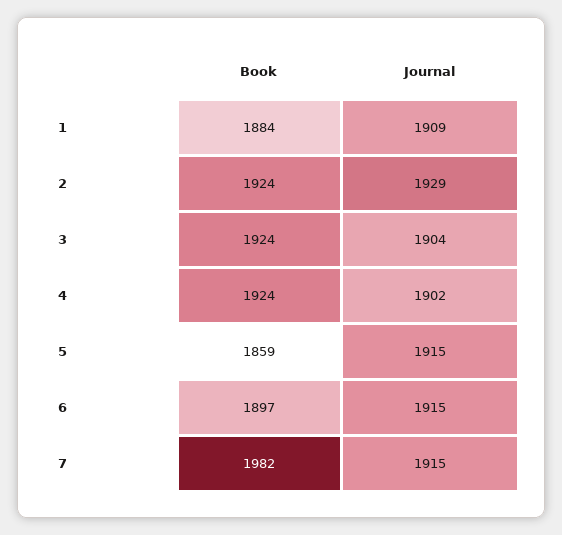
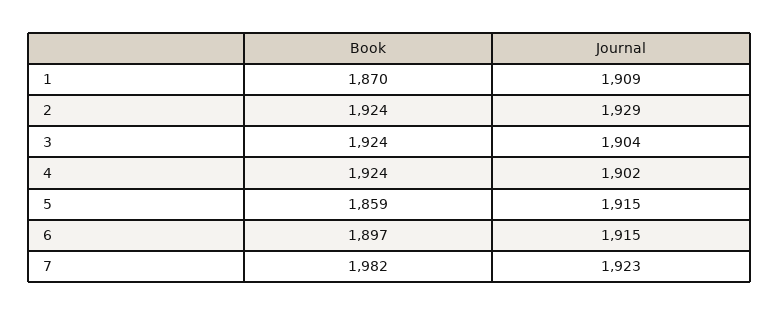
Book, 1: 1884 -> 1870
Journal, 7: 1915 -> 1923

